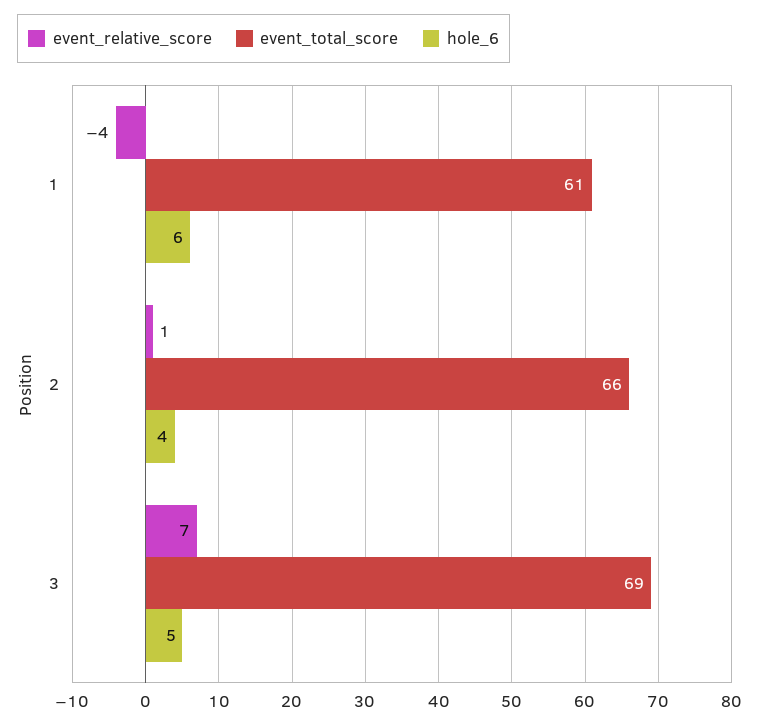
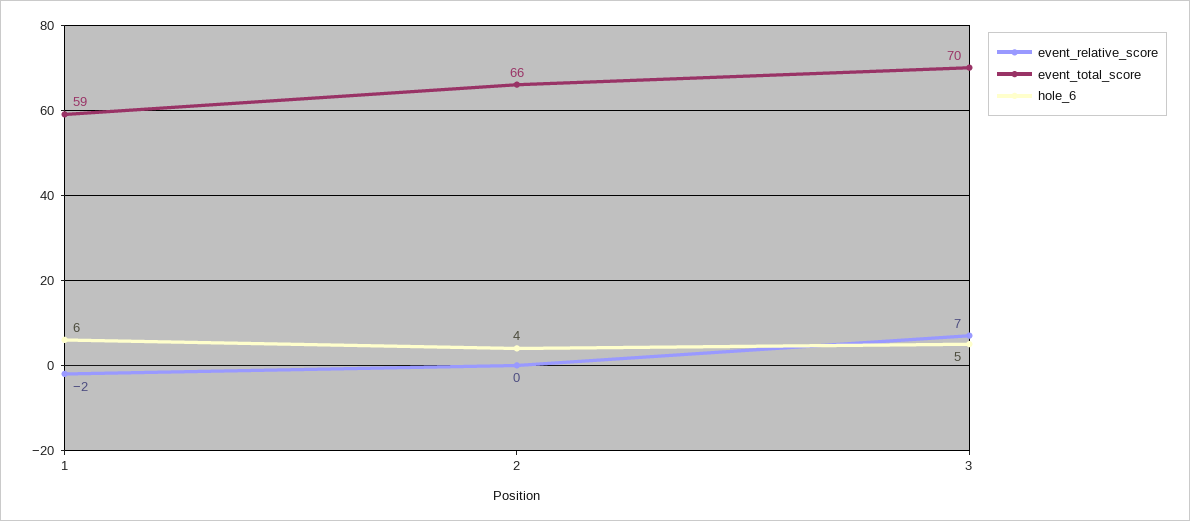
event_relative_score, 1: -4 -> -2
event_total_score, 1: 61 -> 59
event_relative_score, 2: 1 -> 0
event_total_score, 3: 69 -> 70

